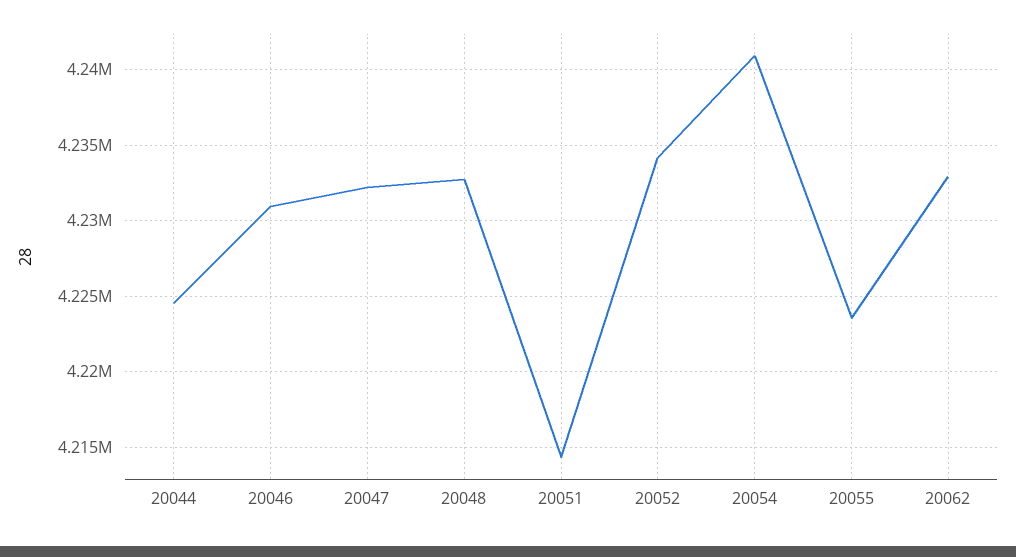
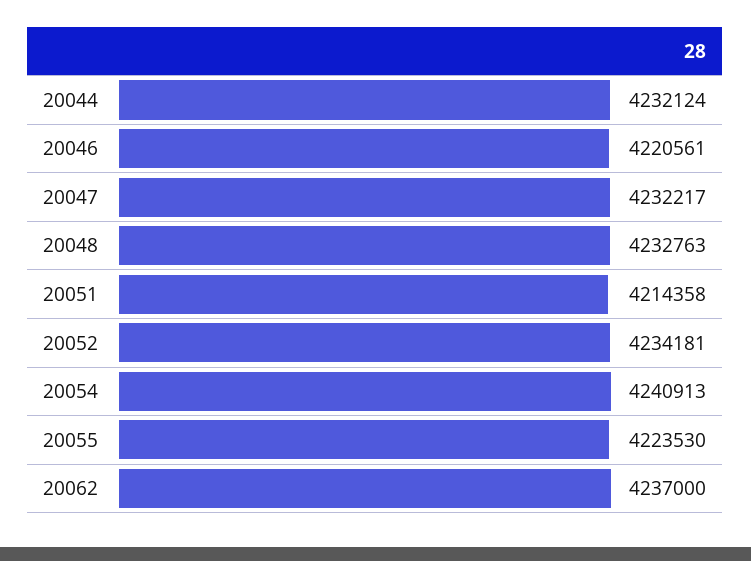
20044: 4224500 -> 4232124
20046: 4231000 -> 4220561
20062: 4233000 -> 4237000

